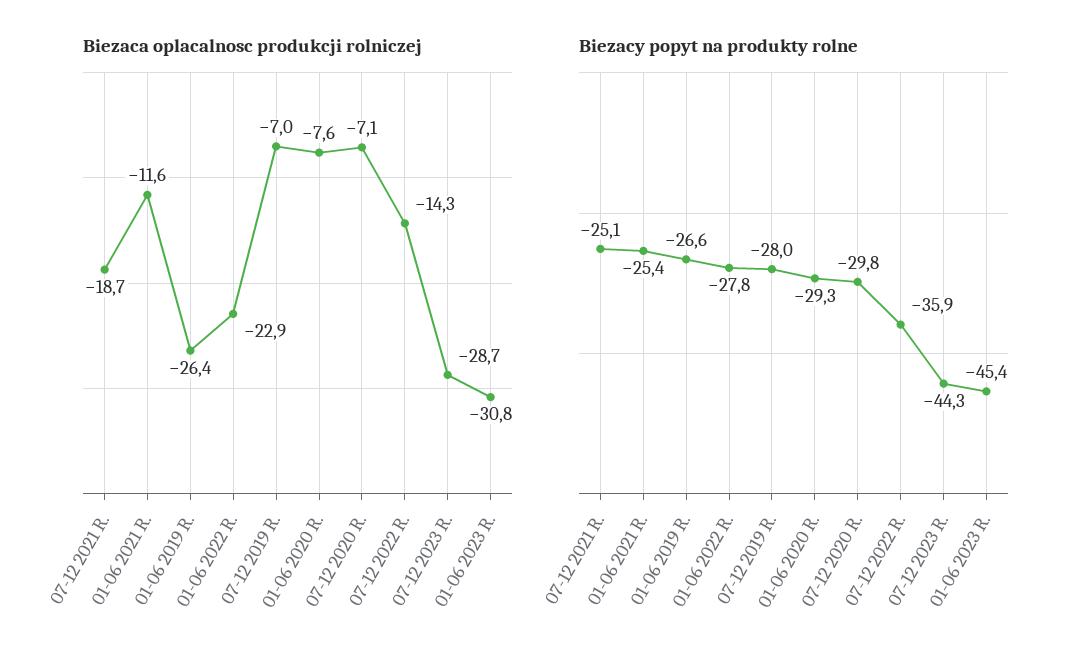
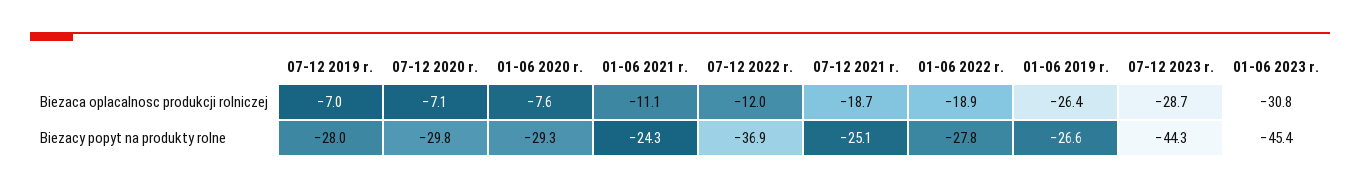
Biezaca oplacalnosc produkcji rolniczej, 01-06 2021 R.: -11.6 -> -11.1
Biezaca oplacalnosc produkcji rolniczej, 01-06 2022 R.: -22.9 -> -18.9
Biezaca oplacalnosc produkcji rolniczej, 07-12 2022 R.: -14.3 -> -12
Biezacy popyt na produkty rolne, 01-06 2021 R.: -25.4 -> -24.3
Biezacy popyt na produkty rolne, 07-12 2022 R.: -35.9 -> -36.9

